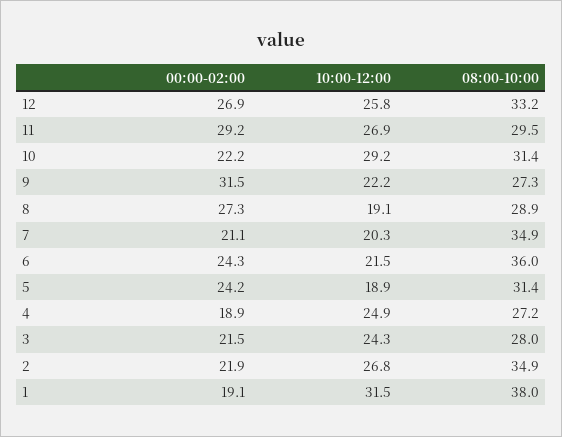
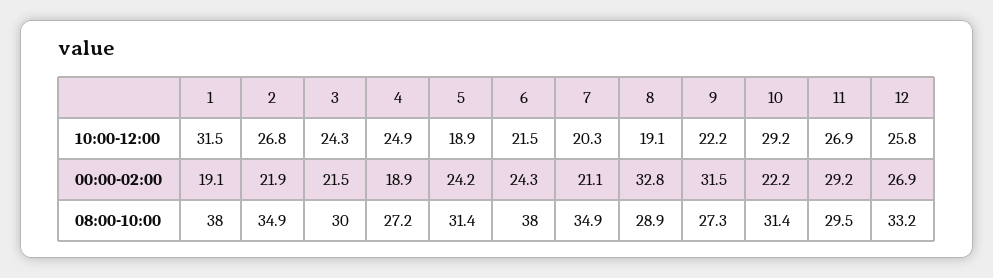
00:00-02:00, 8: 27.3 -> 32.8
08:00-10:00, 6: 36 -> 38
08:00-10:00, 3: 28 -> 30

